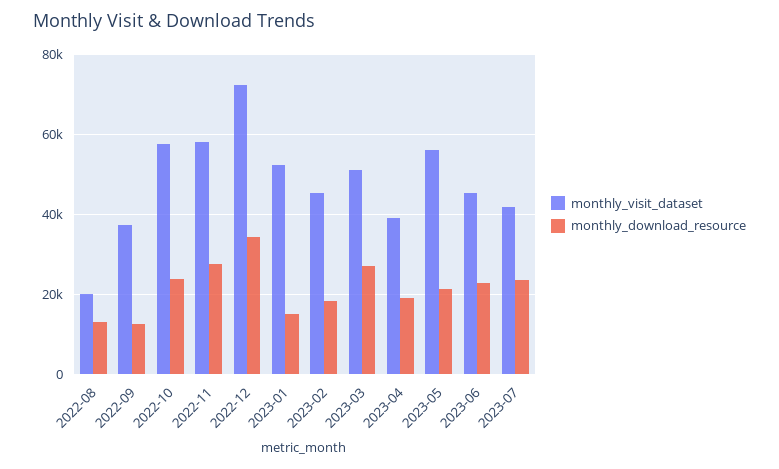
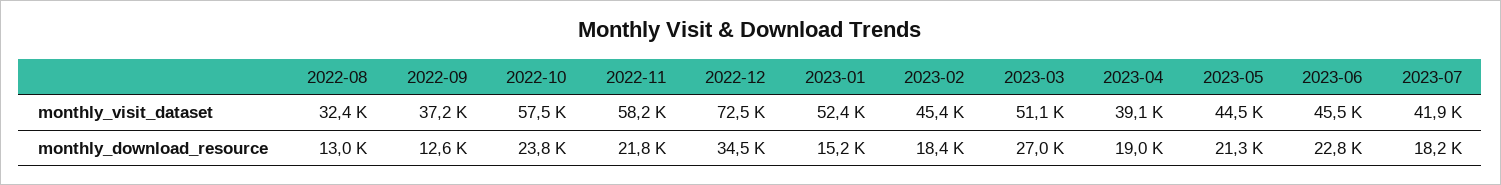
monthly_visit_dataset, 2022-08: 20000 -> 32400
monthly_download_resource, 2022-11: 28000 -> 21800
monthly_visit_dataset, 2023-05: 56000 -> 44500
monthly_download_resource, 2023-07: 24000 -> 18200

